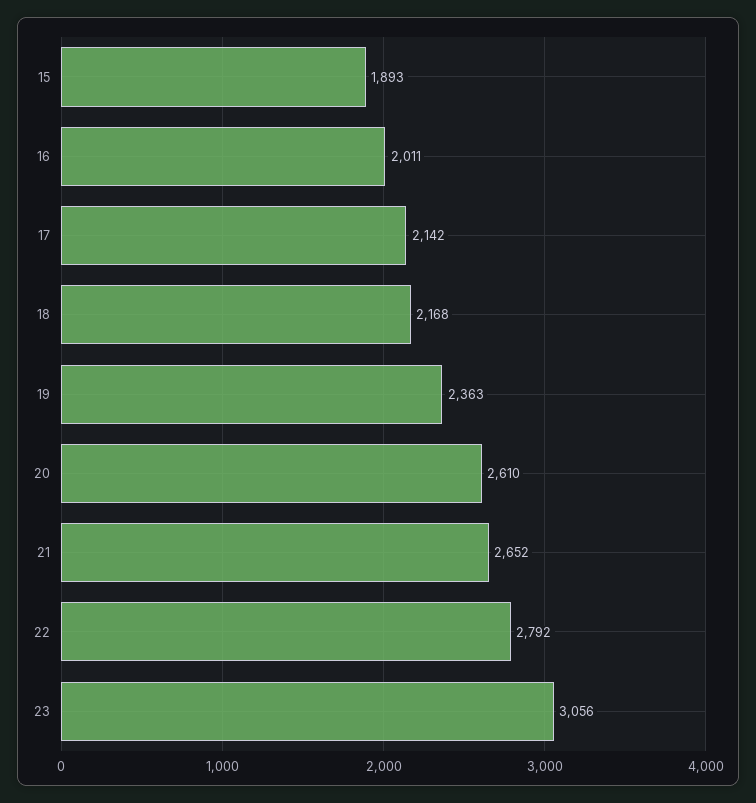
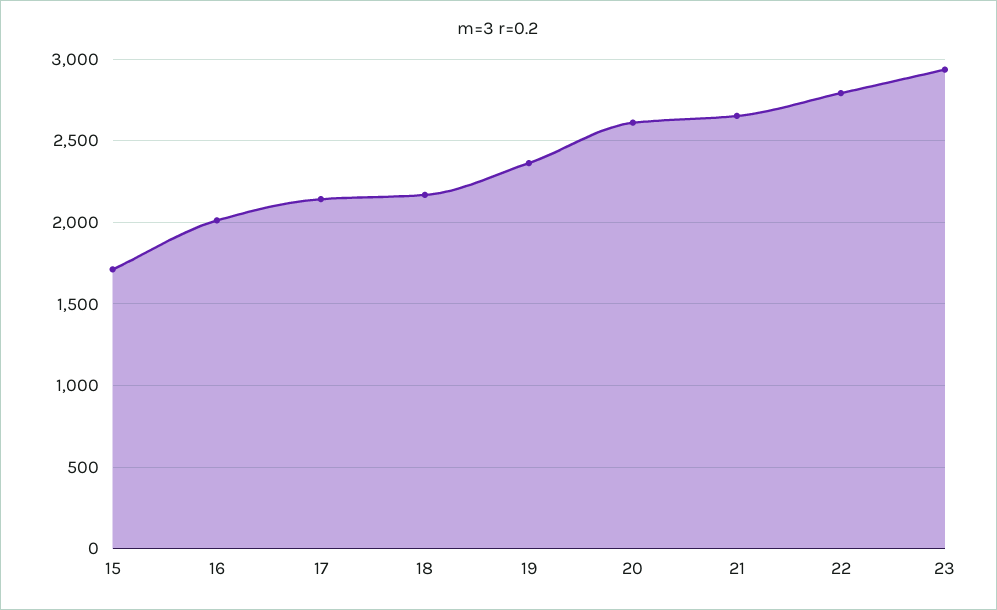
15: 1893 -> 1700
23: 3056 -> 2950

